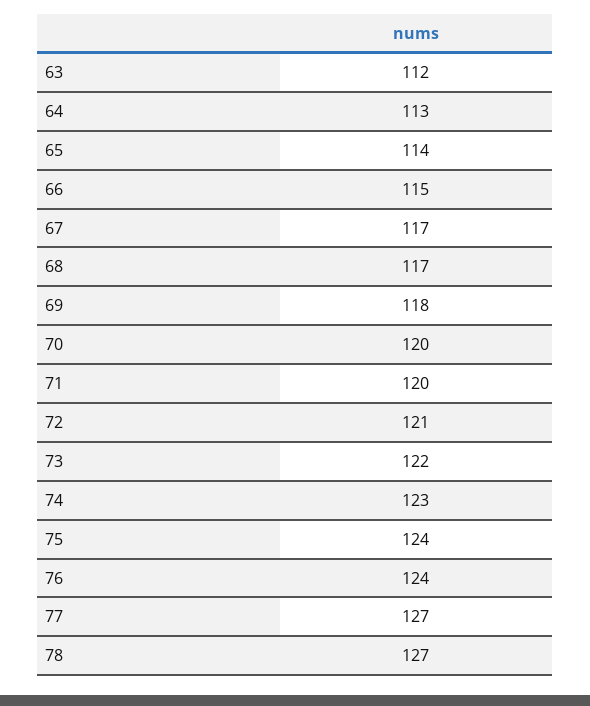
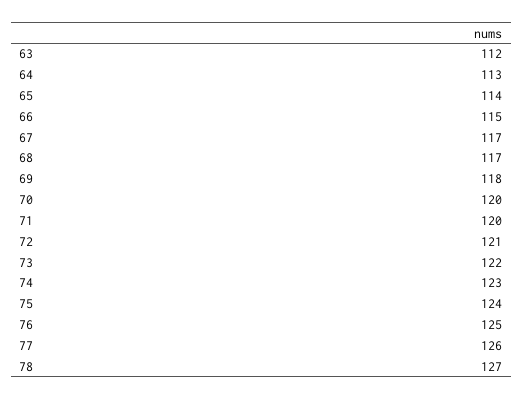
76: 124 -> 125
77: 127 -> 126

